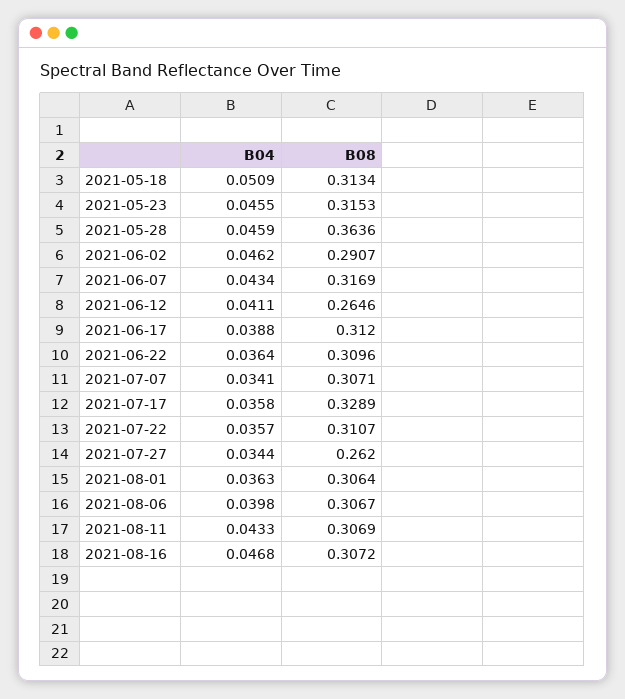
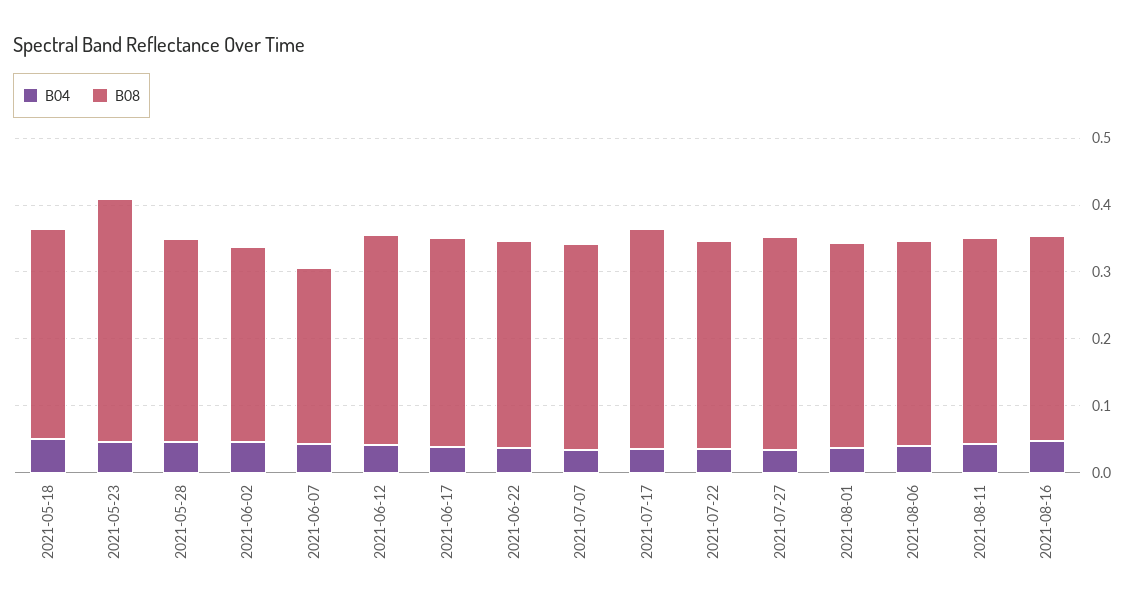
B08, 2021-05-23: 0.3153 -> 0.36
B08, 2021-05-28: 0.3636 -> 0.3
B08, 2021-06-07: 0.3169 -> 0.26
B08, 2021-06-12: 0.2646 -> 0.32
B08, 2021-07-27: 0.262 -> 0.32

